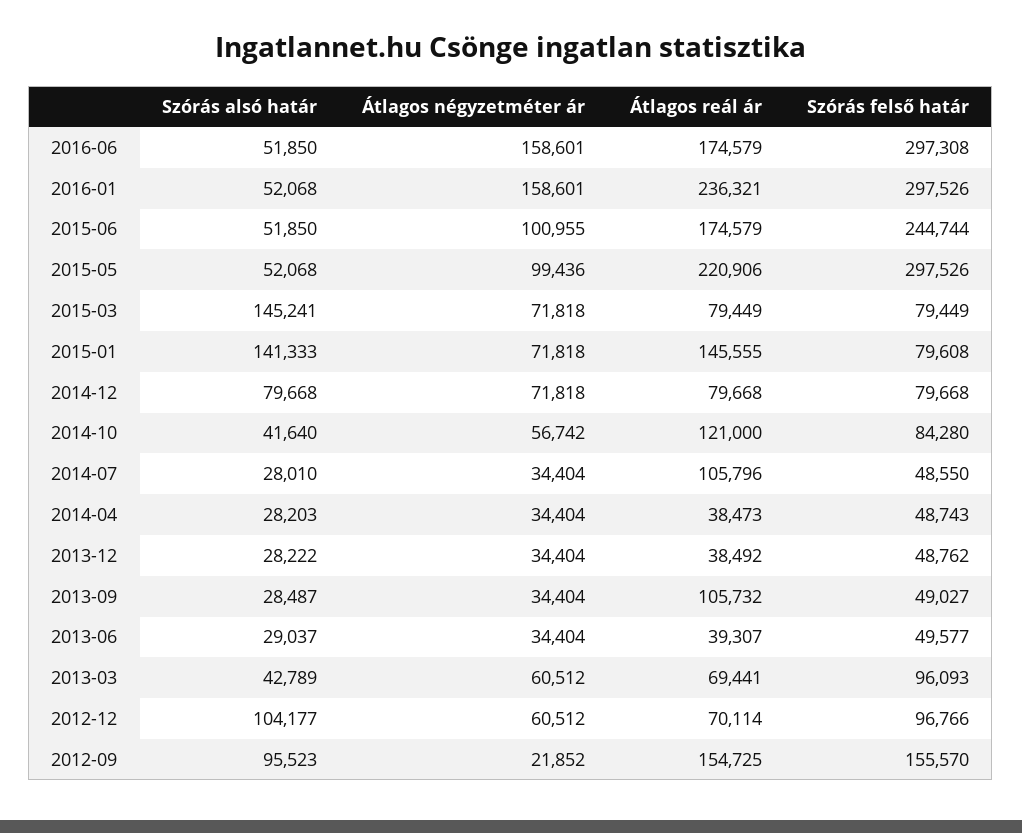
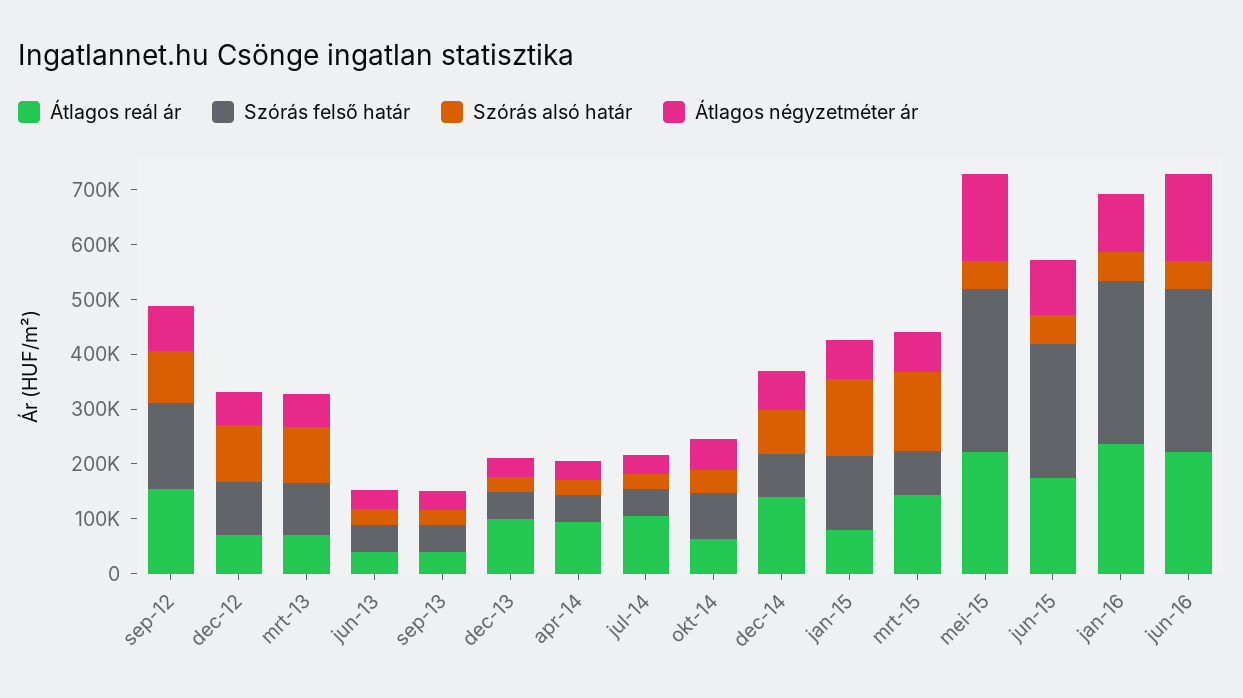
Átlagos reál ár, 2016-06: 174579 -> 220000
Átlagos négyzetméter ár, 2016-01: 158601 -> 100000
Átlagos négyzetméter ár, 2015-05: 99436 -> 160000
Átlagos reál ár, 2015-03: 79449 -> 140000
Átlagos reál ár, 2015-01: 145555 -> 80000
Szórás felső határ, 2015-01: 79608 -> 140000
Átlagos reál ár, 2014-12: 79668 -> 140000
Átlagos reál ár, 2014-10: 121000 -> 60000
Átlagos reál ár, 2014-04: 38473 -> 100000
Átlagos reál ár, 2013-12: 38492 -> 100000
Átlagos reál ár, 2013-09: 105732 -> 40000
Szórás alsó határ, 2013-03: 42789 -> 100000
Átlagos négyzetméter ár, 2012-09: 21852 -> 80000

